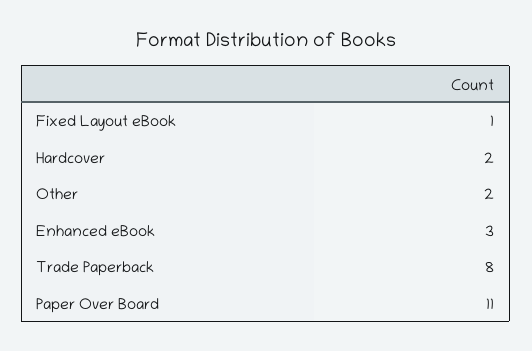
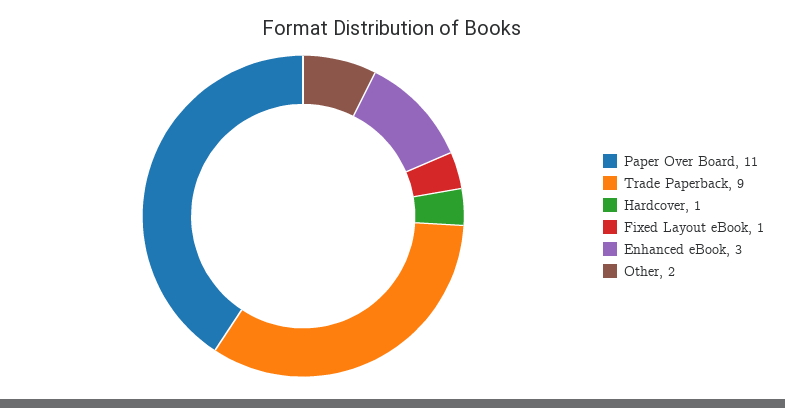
Hardcover: 2 -> 1
Trade Paperback: 8 -> 9

